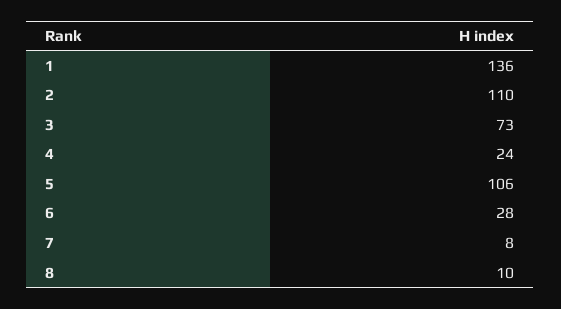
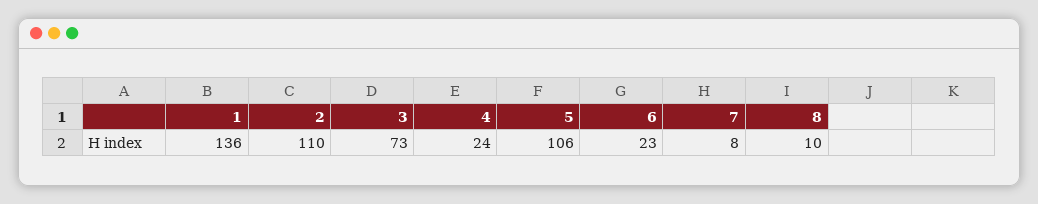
6: 28 -> 23

